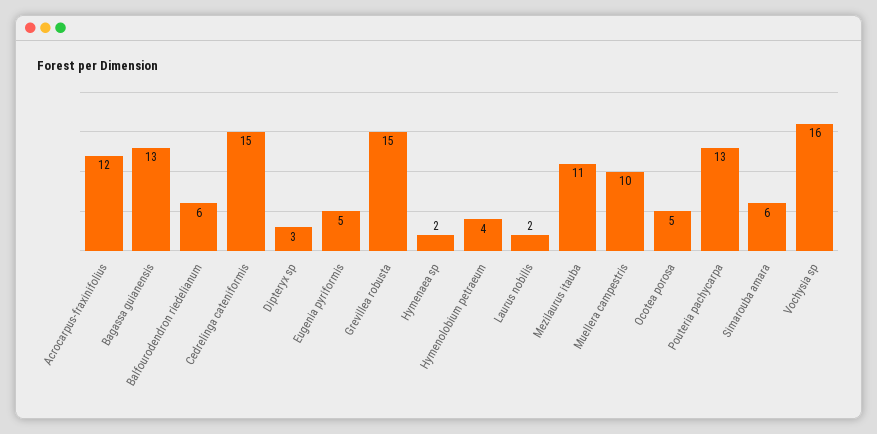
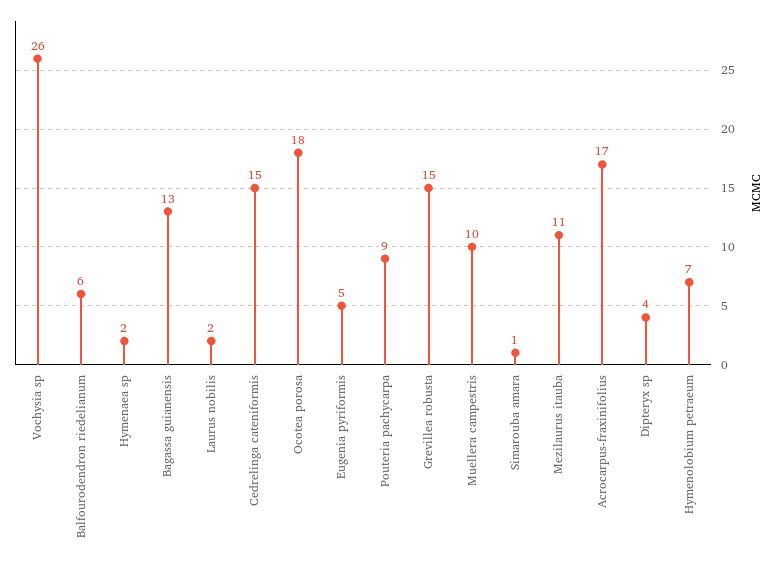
Acrocarpus-fraxinifolius: 12 -> 17
Dipteryx sp: 3 -> 4
Hymenolobium petraeum: 4 -> 7
Ocotea porosa: 5 -> 18
Pouteria pachycarpa: 13 -> 9
Simarouba amara: 6 -> 1
Vochysia sp: 16 -> 26

